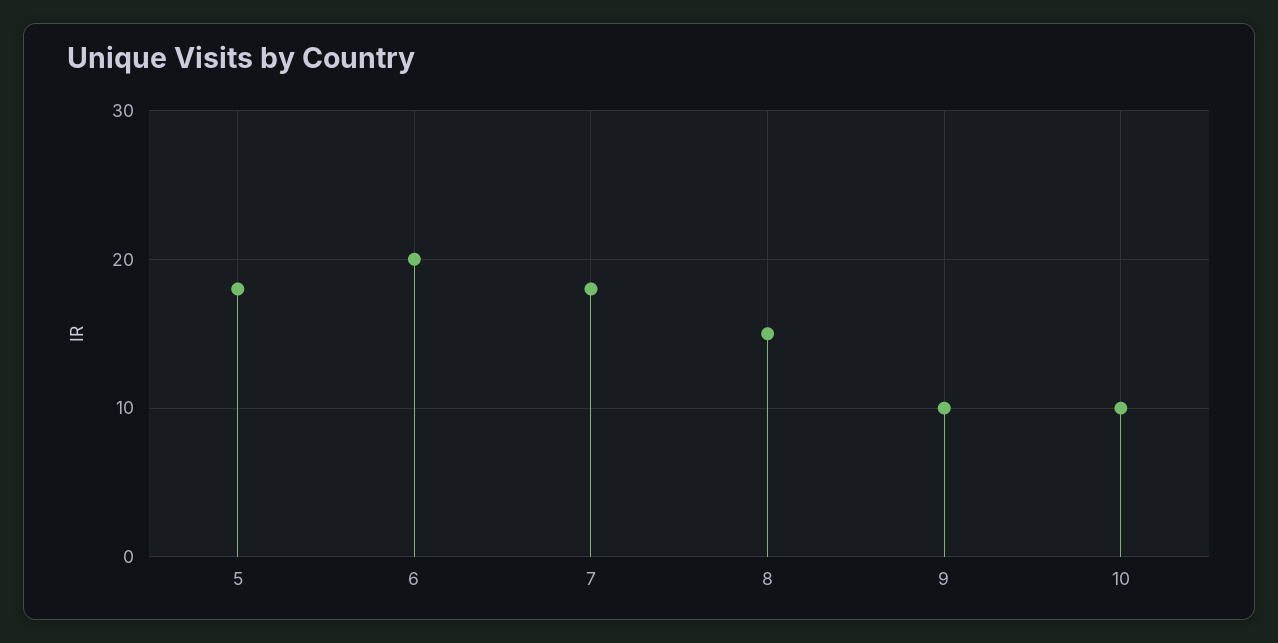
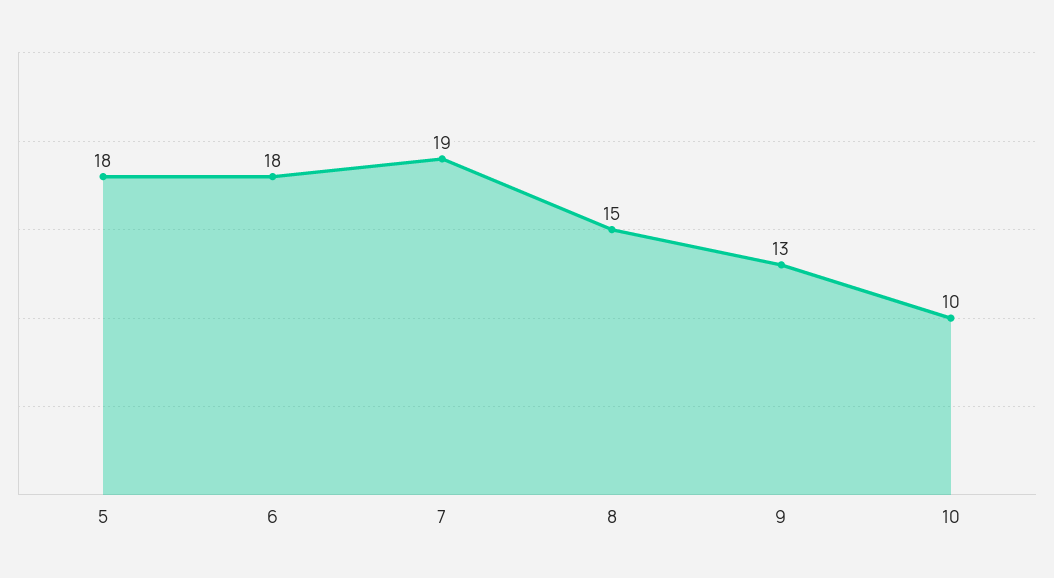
6: 20 -> 18
7: 18 -> 19
9: 10 -> 13

